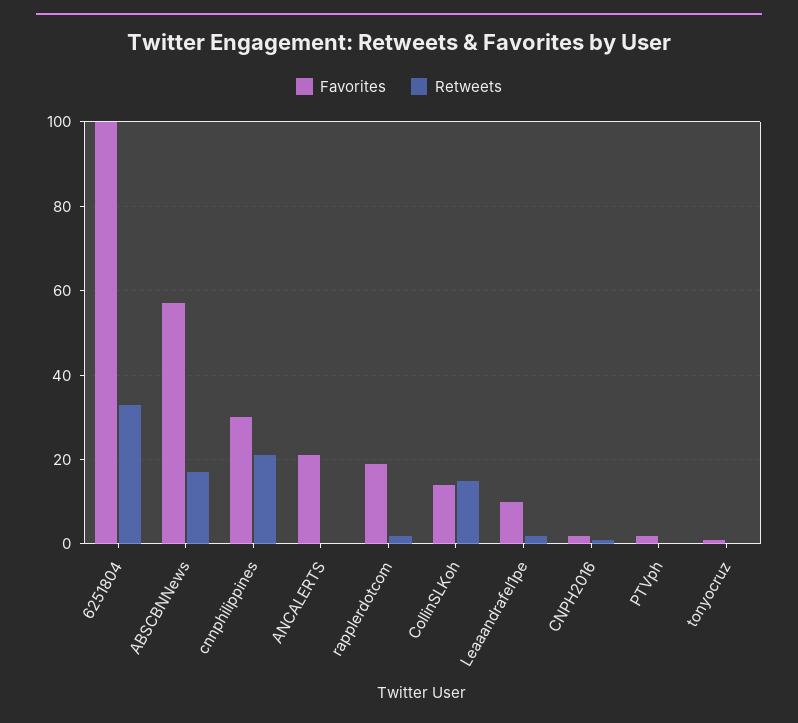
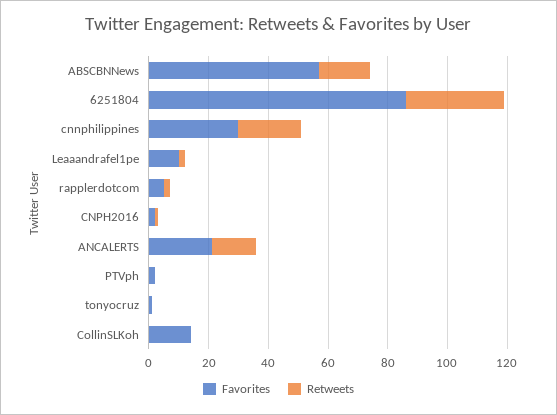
Favorites, 6251804: 100 -> 85
Retweets, ANCALERTS: 0 -> 15
Favorites, rapplerdotcom: 20 -> 5
Retweets, CollinSLKoh: 15 -> 0

